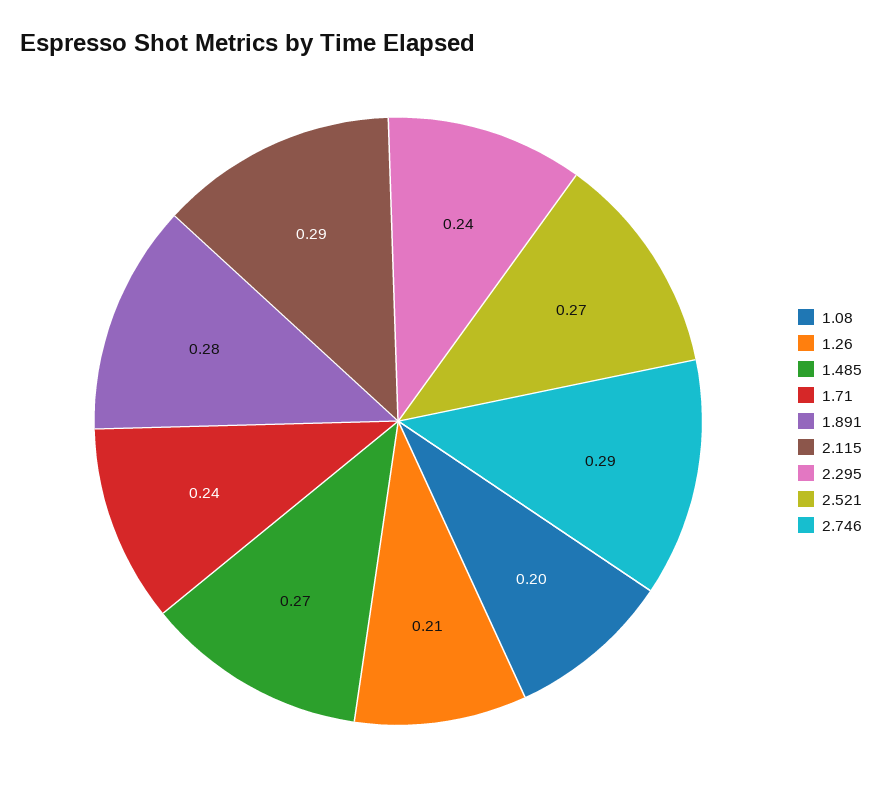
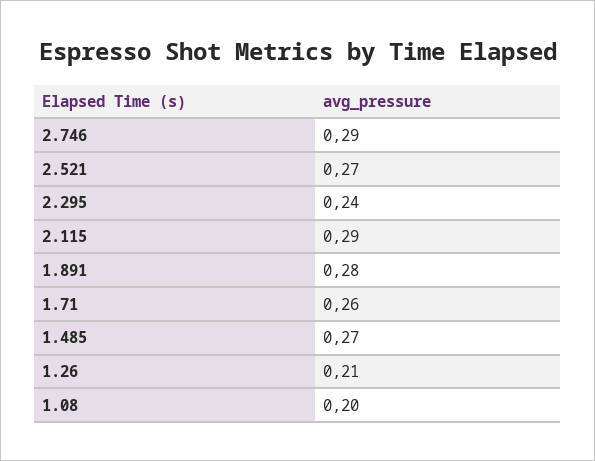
1.71: 0.24 -> 0.26

